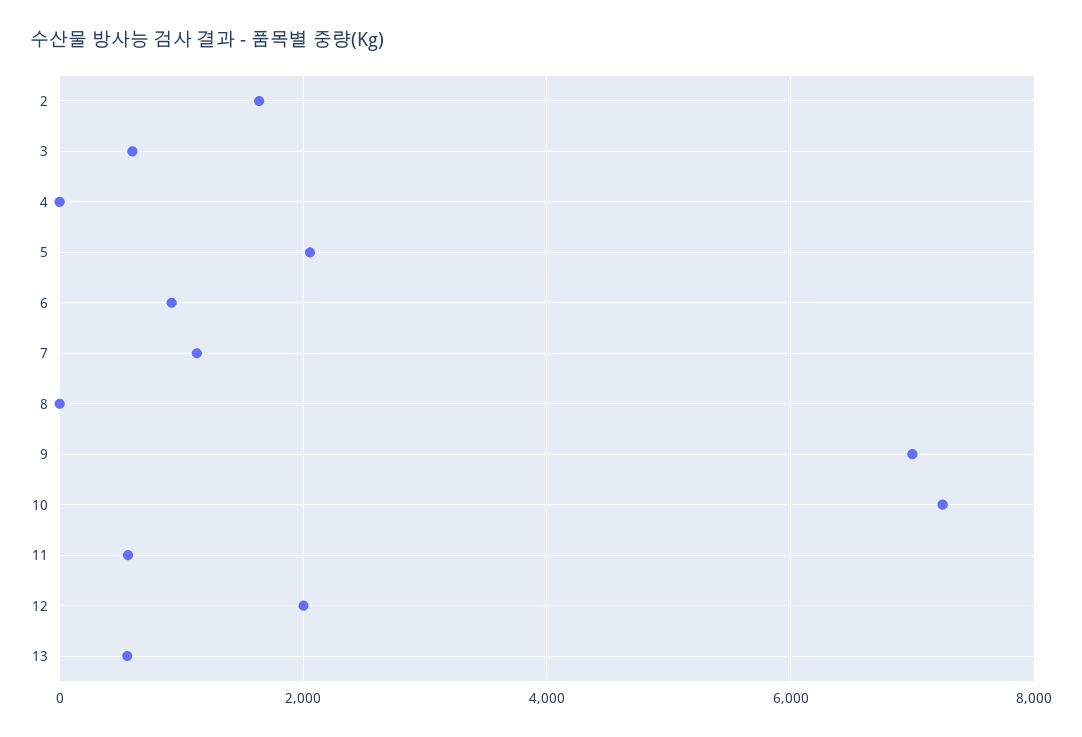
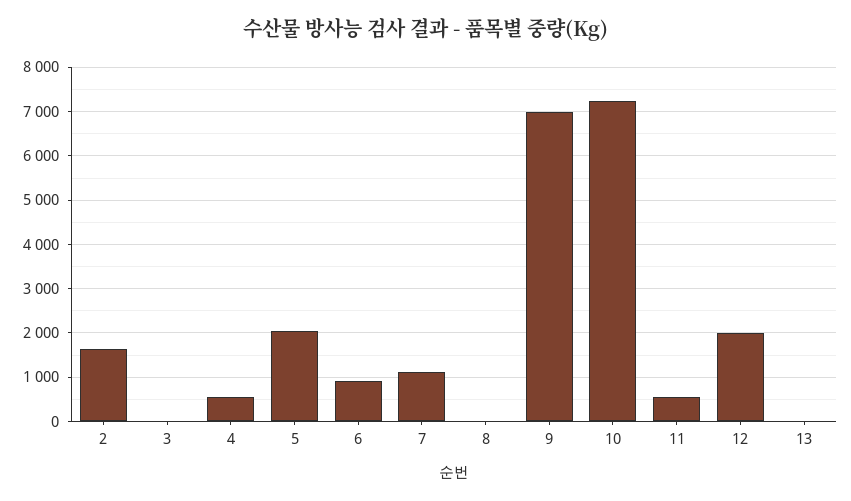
3: 600 -> 0
4: 0 -> 600
13: 600 -> 0

